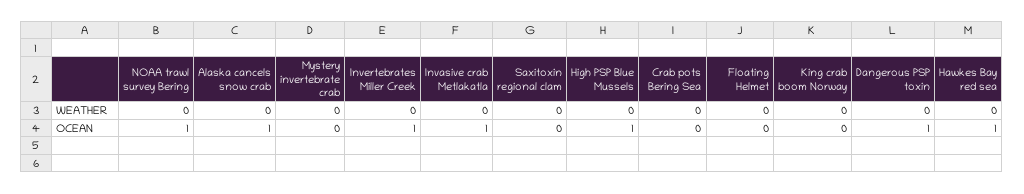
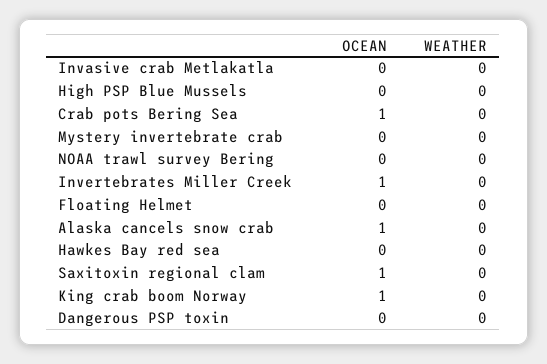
NOAA trawl survey Bering, OCEAN: 1 -> 0
Invasive crab Metlakatla, OCEAN: 1 -> 0
Saxitoxin regional clam, OCEAN: 0 -> 1
High PSP Blue Mussels, OCEAN: 1 -> 0
Crab pots Bering Sea, OCEAN: 0 -> 1
King crab boom Norway, OCEAN: 0 -> 1
Dangerous PSP toxin, OCEAN: 1 -> 0
Hawkes Bay red sea, OCEAN: 1 -> 0

